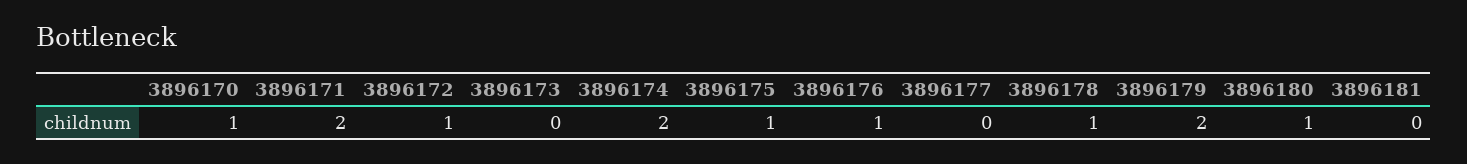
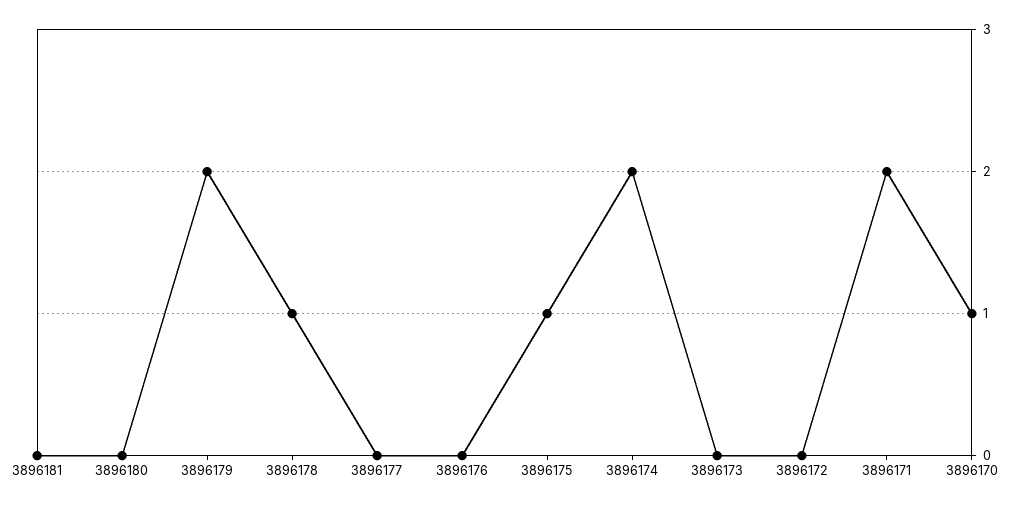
3896172: 1 -> 0
3896176: 1 -> 0
3896180: 1 -> 0

